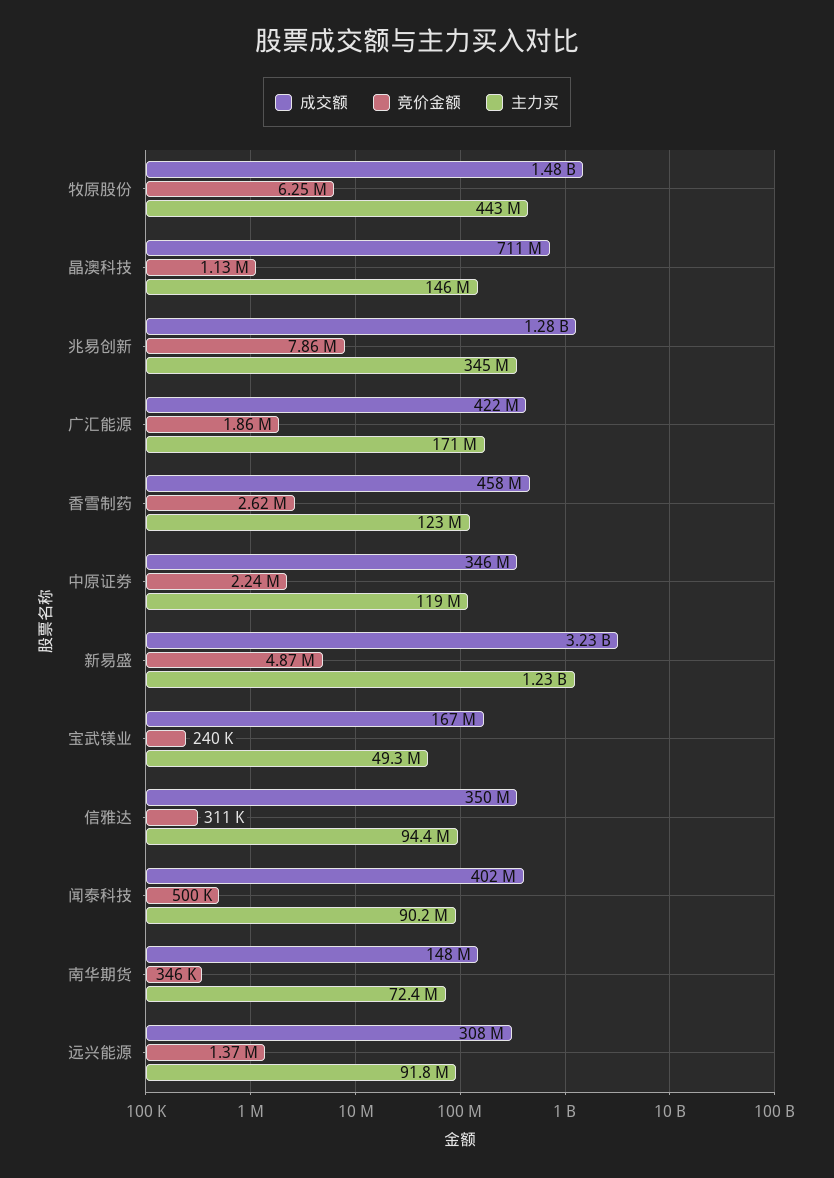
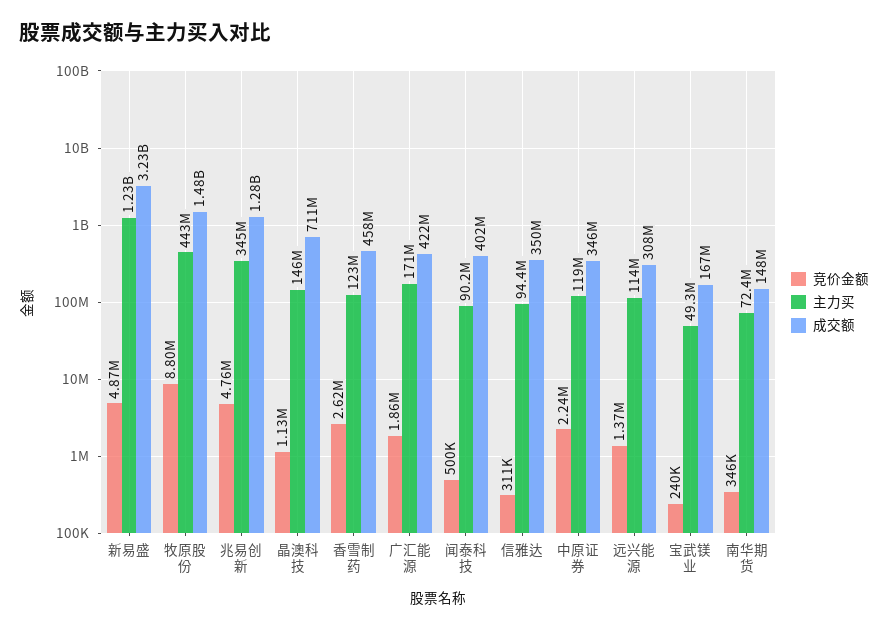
竞价金额, 牧原股份: 6250000 -> 8800000
竞价金额, 兆易创新: 7860000 -> 4760000
主力买, 远兴能源: 91800000 -> 114000000

